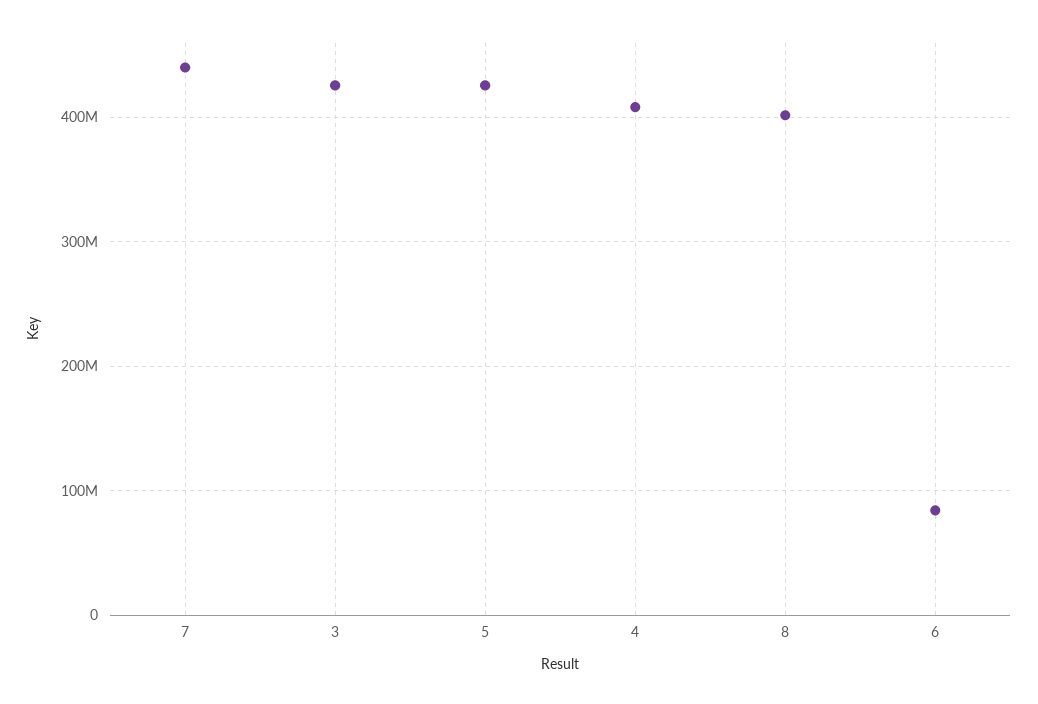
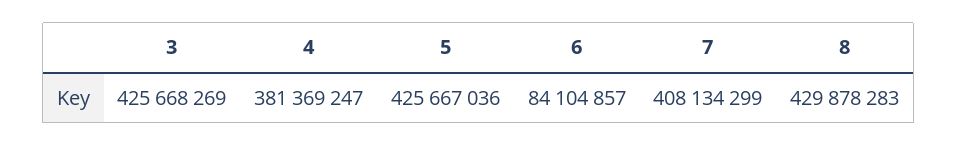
7: 440000000 -> 408134299
4: 410000000 -> 381369247
8: 400000000 -> 429878283

